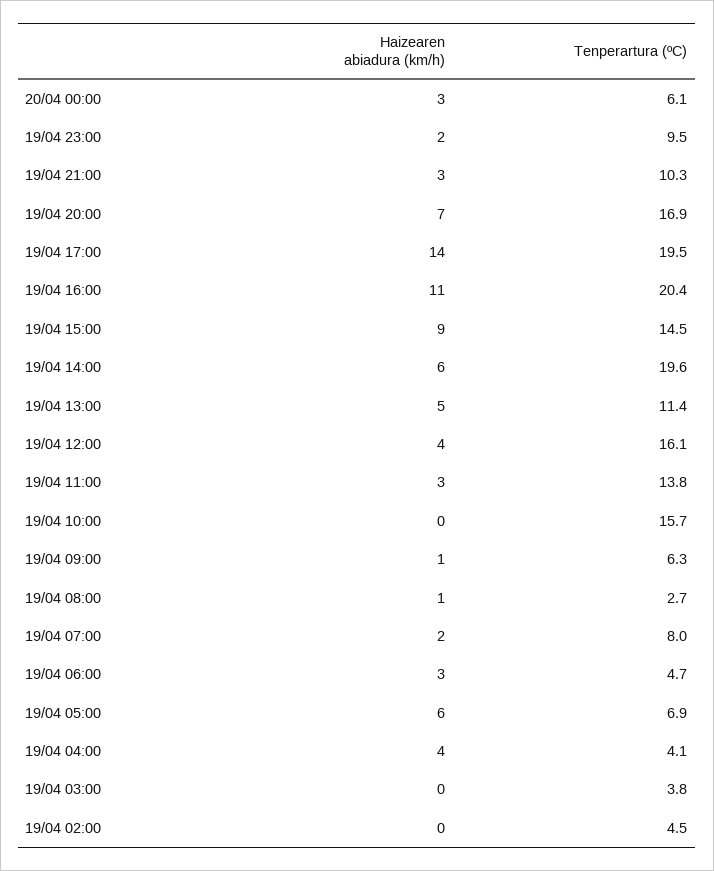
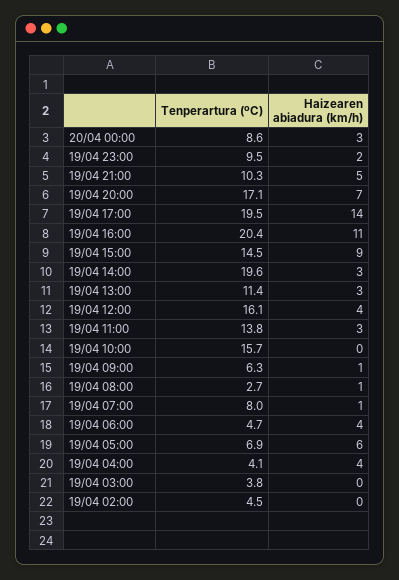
Tenperartura (ºC), 20/04 00:00: 6.1 -> 8.6
Haizearen abiadura (km/h), 19/04 21:00: 3 -> 5
Tenperartura (ºC), 19/04 20:00: 16.9 -> 17.1
Haizearen abiadura (km/h), 19/04 14:00: 6 -> 3
Haizearen abiadura (km/h), 19/04 13:00: 5 -> 3
Haizearen abiadura (km/h), 19/04 07:00: 2 -> 1
Haizearen abiadura (km/h), 19/04 06:00: 3 -> 4

